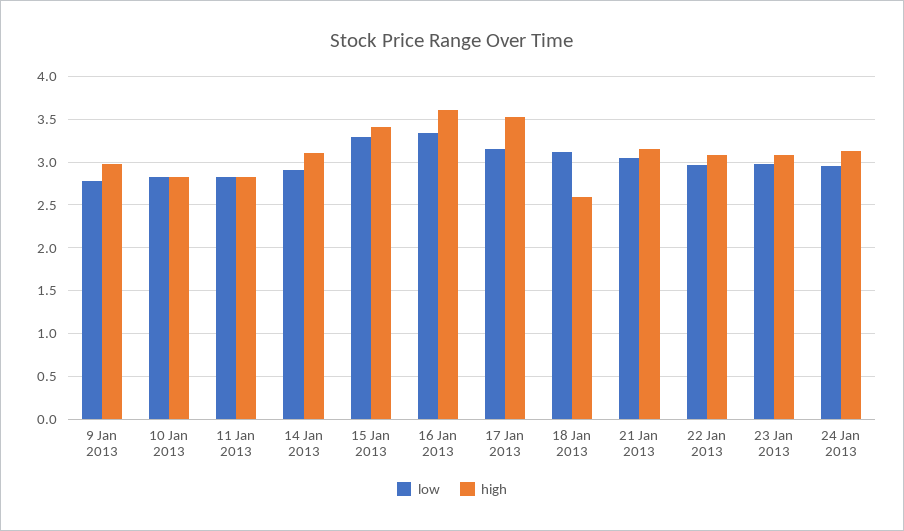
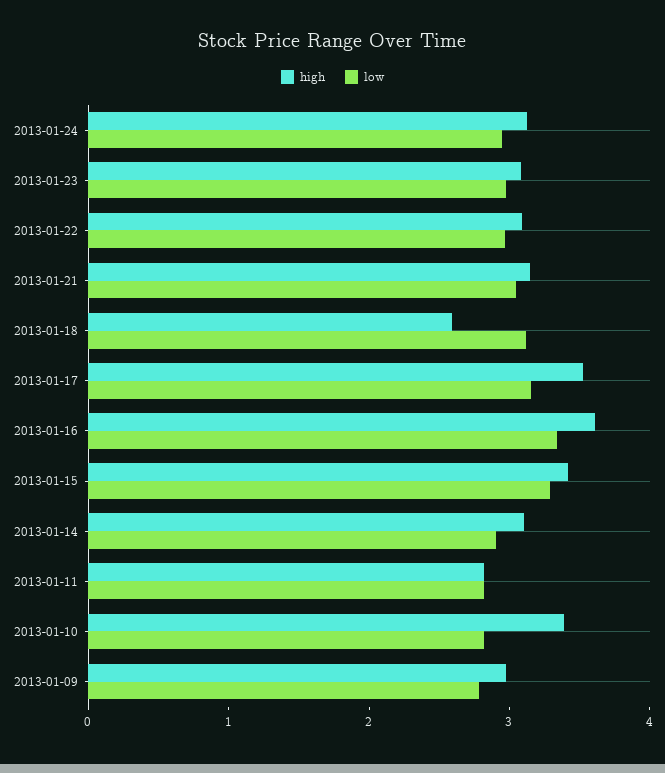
high, 10 Jan 2013: 2.8 -> 3.4

